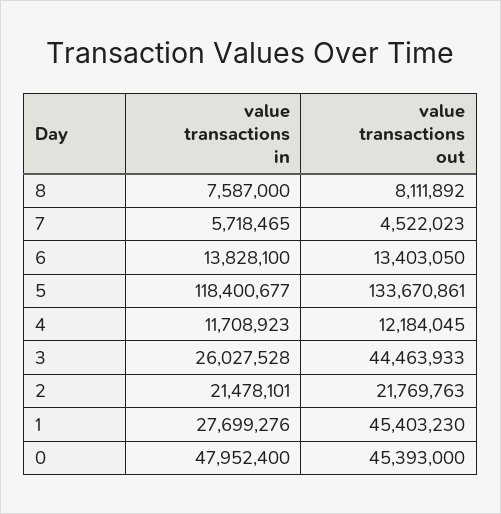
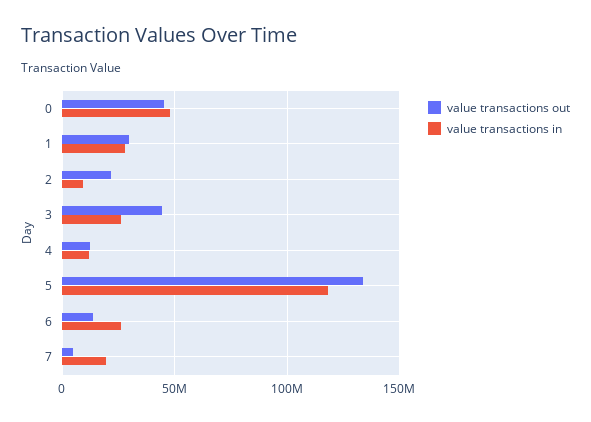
value transactions in, 8: 7587000 -> none
value transactions out, 8: 8111892 -> none
value transactions in, 7: 5718465 -> 20000000
value transactions in, 6: 13828100 -> 25000000
value transactions in, 2: 21478101 -> 10000000
value transactions out, 1: 45403230 -> 30000000

